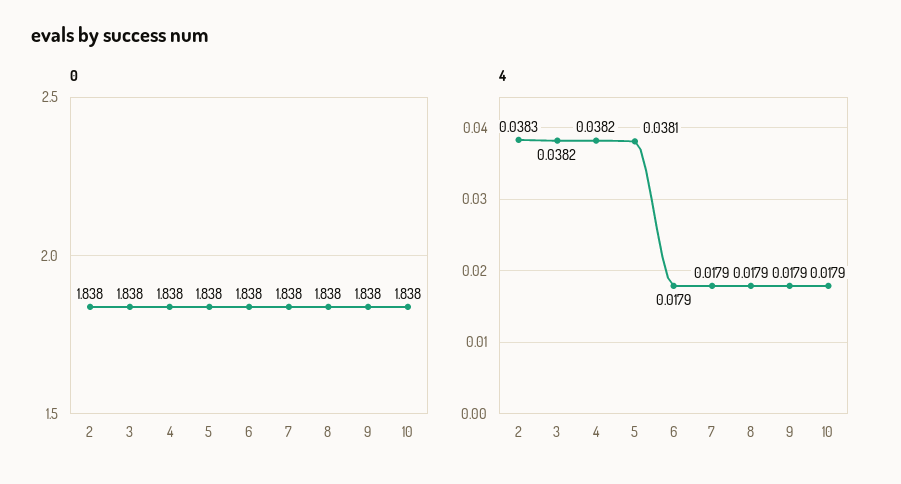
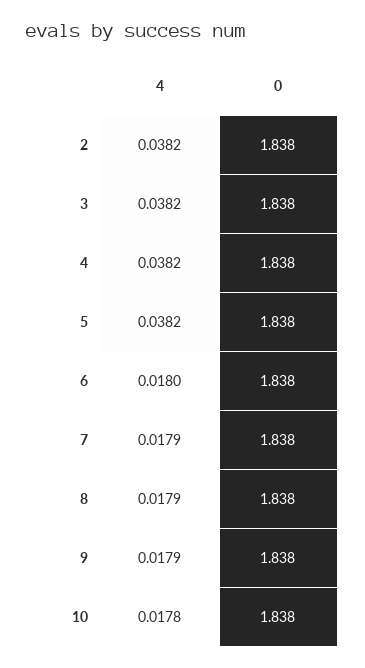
4, 2: 0.0383 -> 0.0382
4, 5: 0.0381 -> 0.0382
4, 6: 0.0179 -> 0.018
4, 10: 0.0179 -> 0.0178

